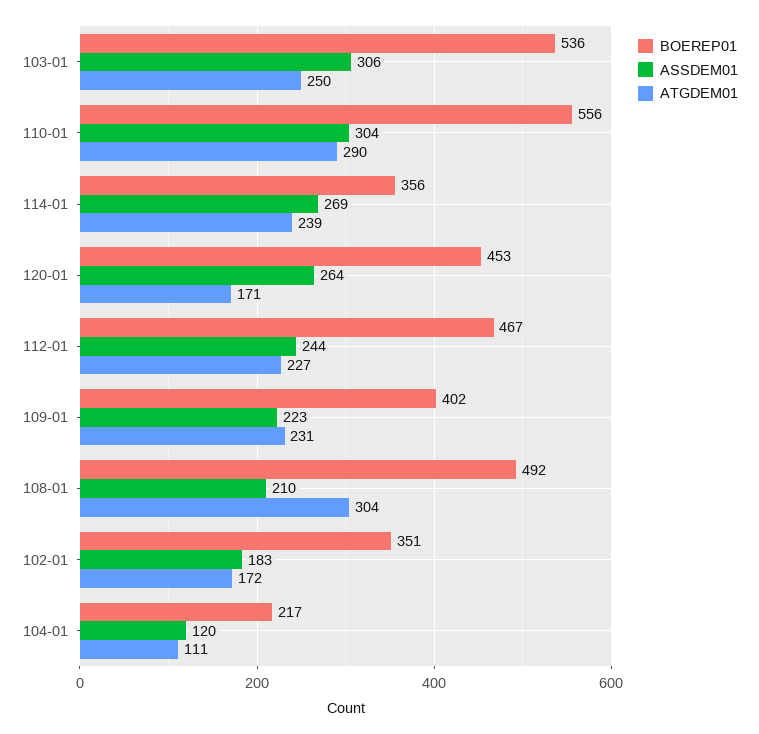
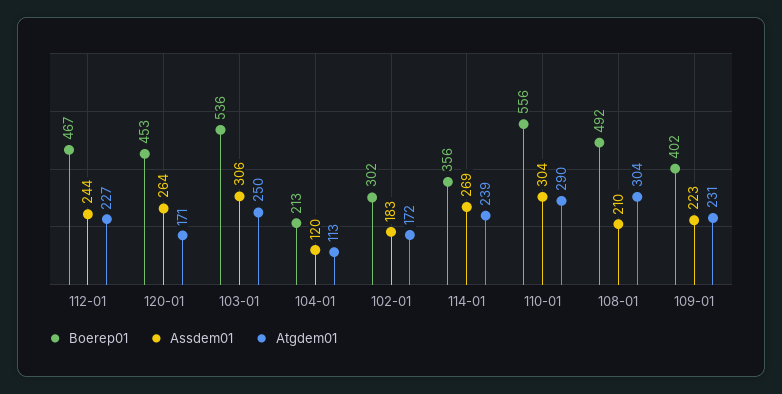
BOEREP01, 102-01: 351 -> 302
BOEREP01, 104-01: 217 -> 213
ATGDEM01, 104-01: 111 -> 113

